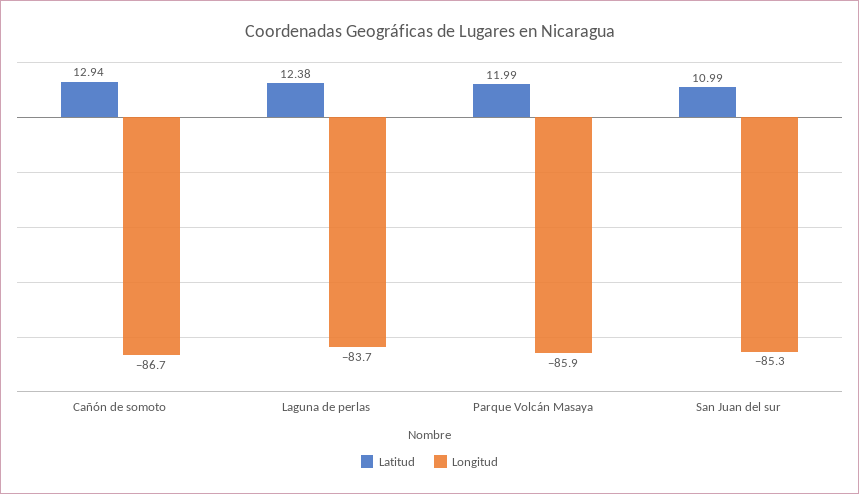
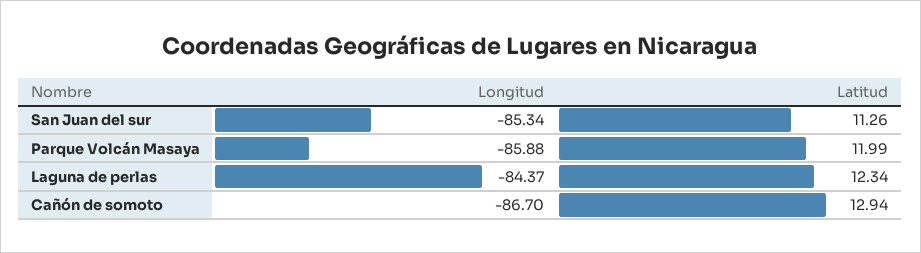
Latitud, Laguna de perlas: 12.38 -> 12.34
Longitud, Laguna de perlas: -83.7 -> -84.37
Latitud, San Juan del sur: 10.99 -> 11.26

